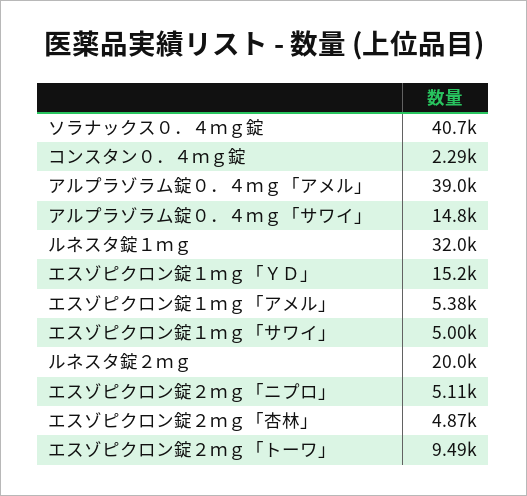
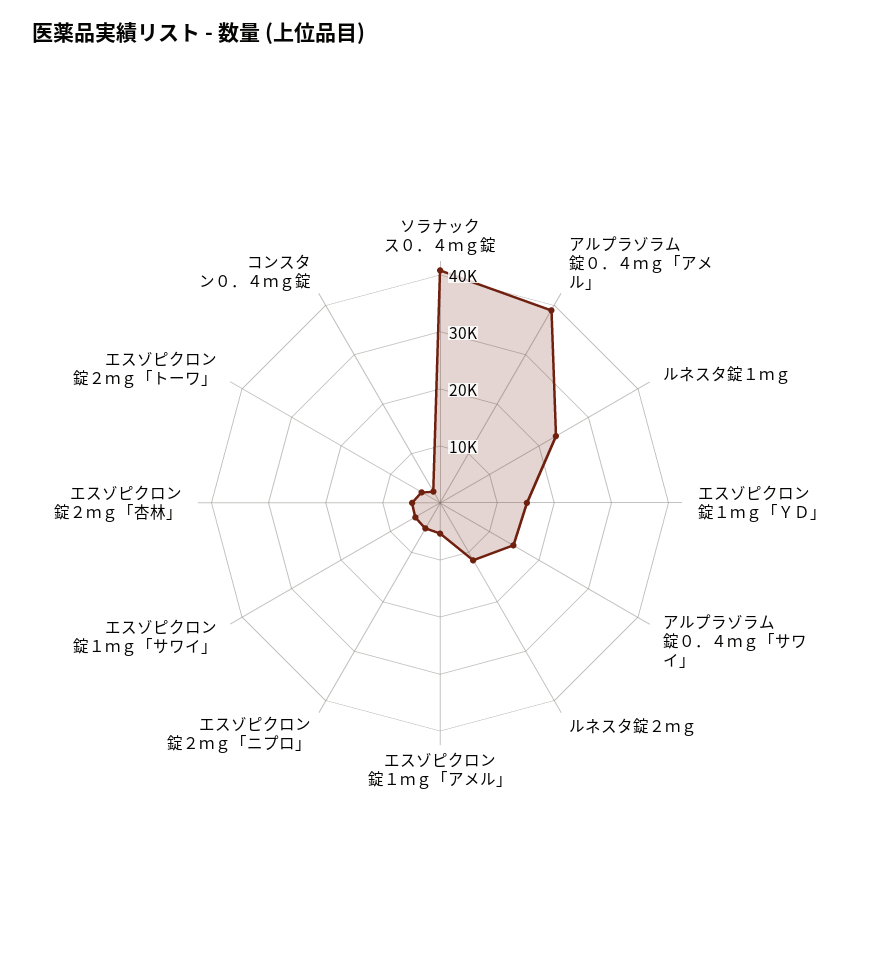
ルネスタ錠１ｍｇ: 32000 -> 24000
ルネスタ錠２ｍｇ: 20000 -> 12000
エスゾピクロン錠２ｍｇ「トーワ」: 9490 -> 4000

